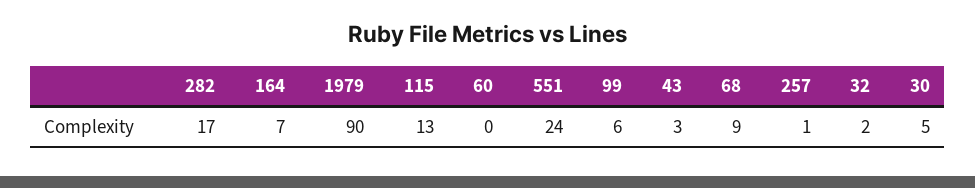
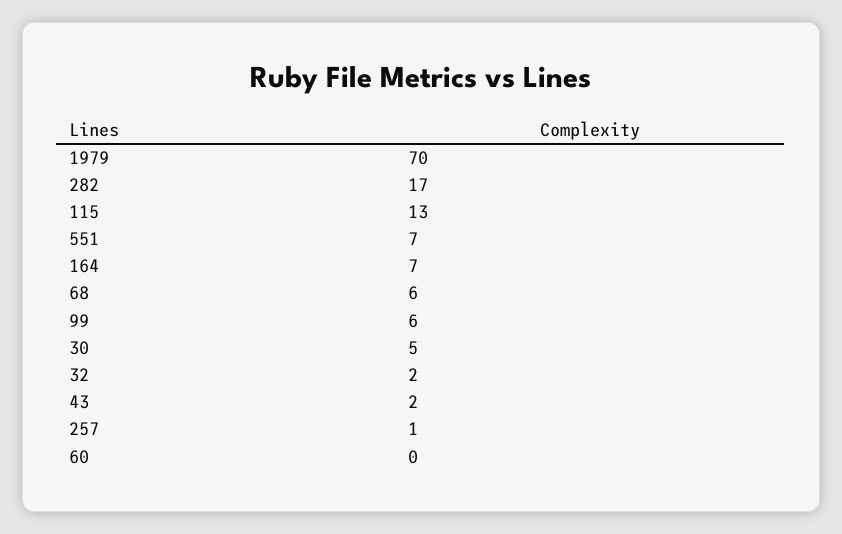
1979: 90 -> 70
551: 24 -> 7
43: 3 -> 2
68: 9 -> 6

